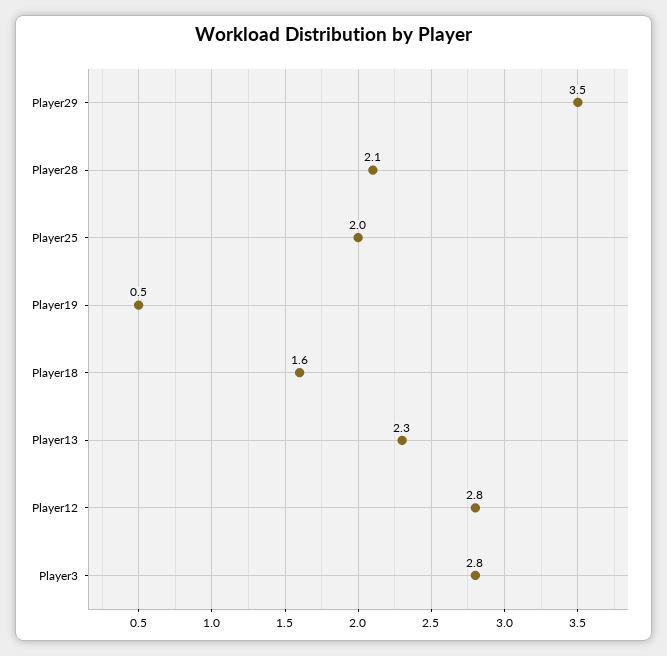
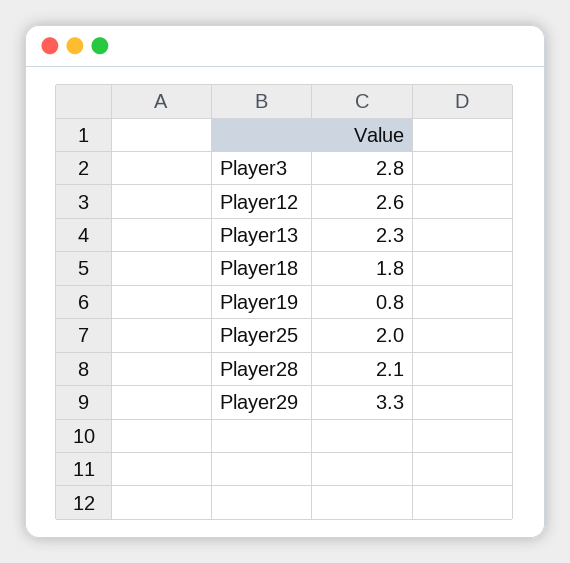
Player29: 3.5 -> 3.3
Player19: 0.5 -> 0.8
Player18: 1.6 -> 1.8
Player12: 2.8 -> 2.6

